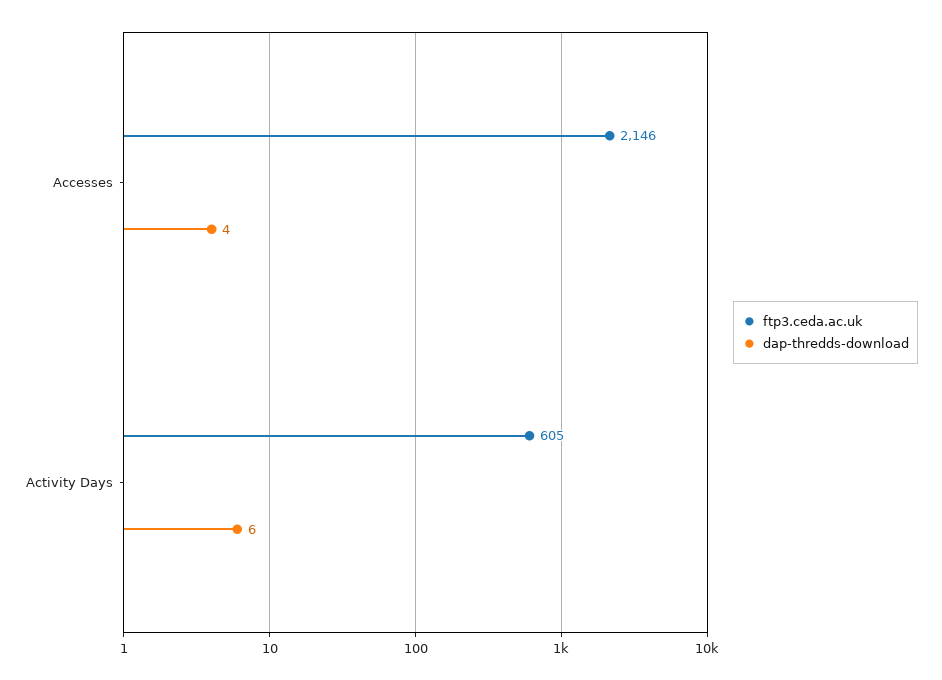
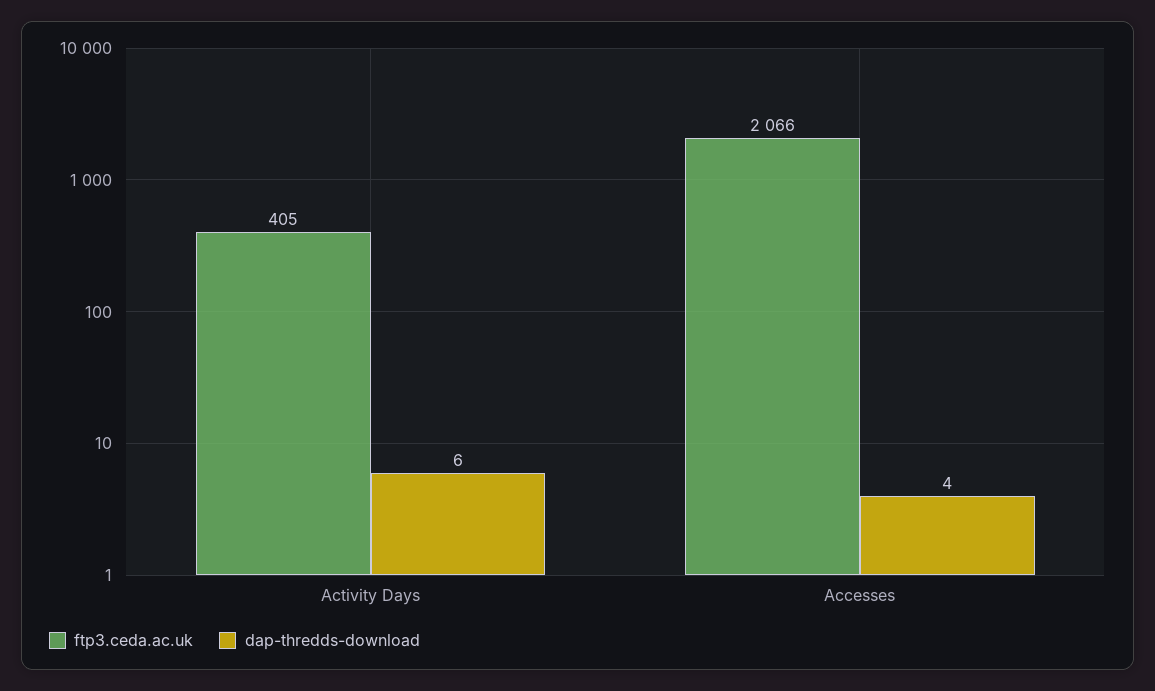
ftp3.ceda.ac.uk, Accesses: 2146 -> 2066
ftp3.ceda.ac.uk, Activity Days: 605 -> 405

